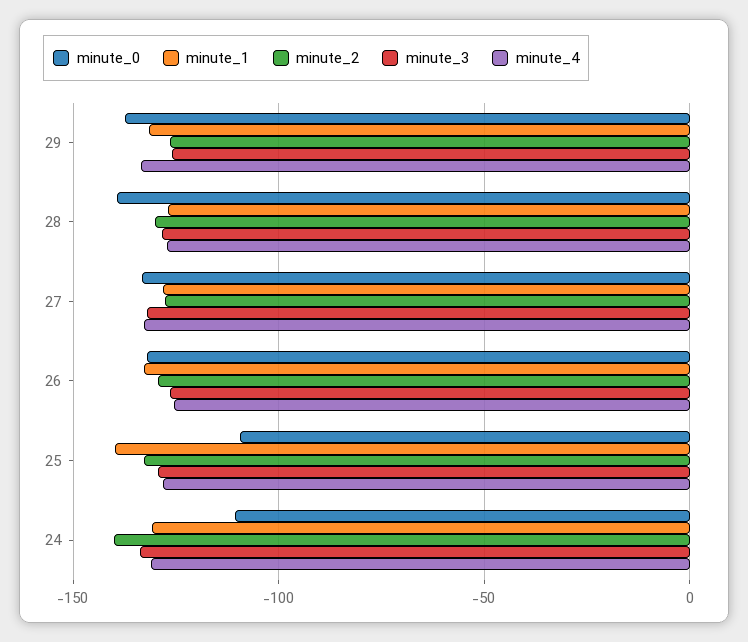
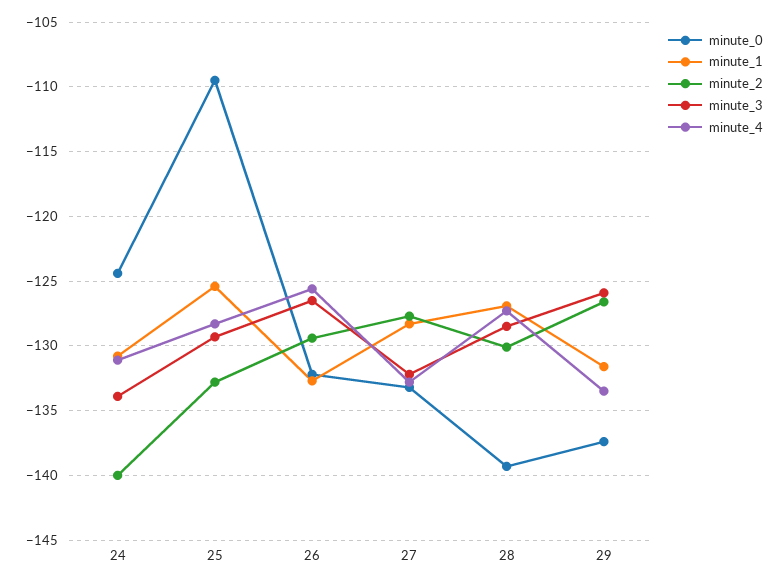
minute_1, 25: -140 -> -125.5
minute_0, 24: -110 -> -124.5

